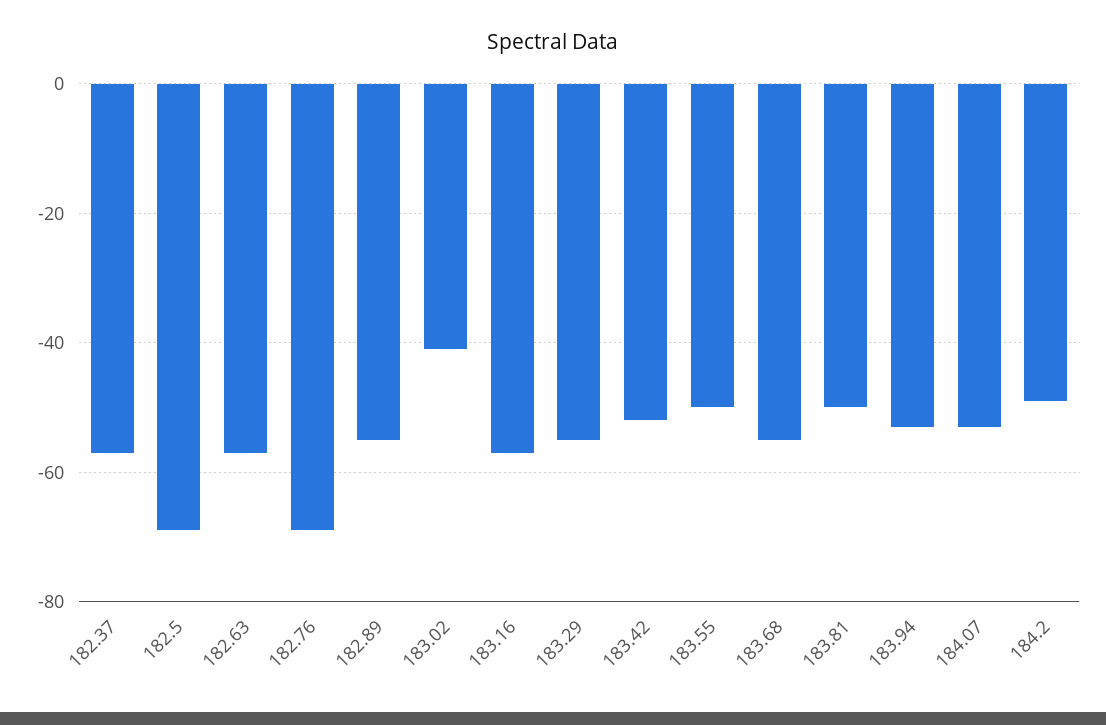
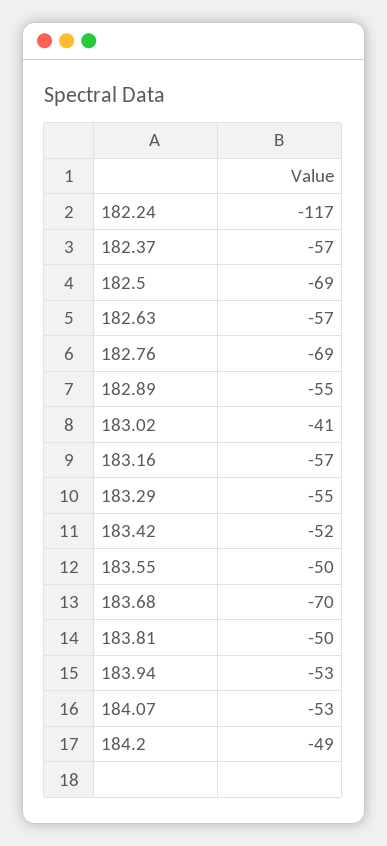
183.68: -55 -> -70
182.24: none -> -117

